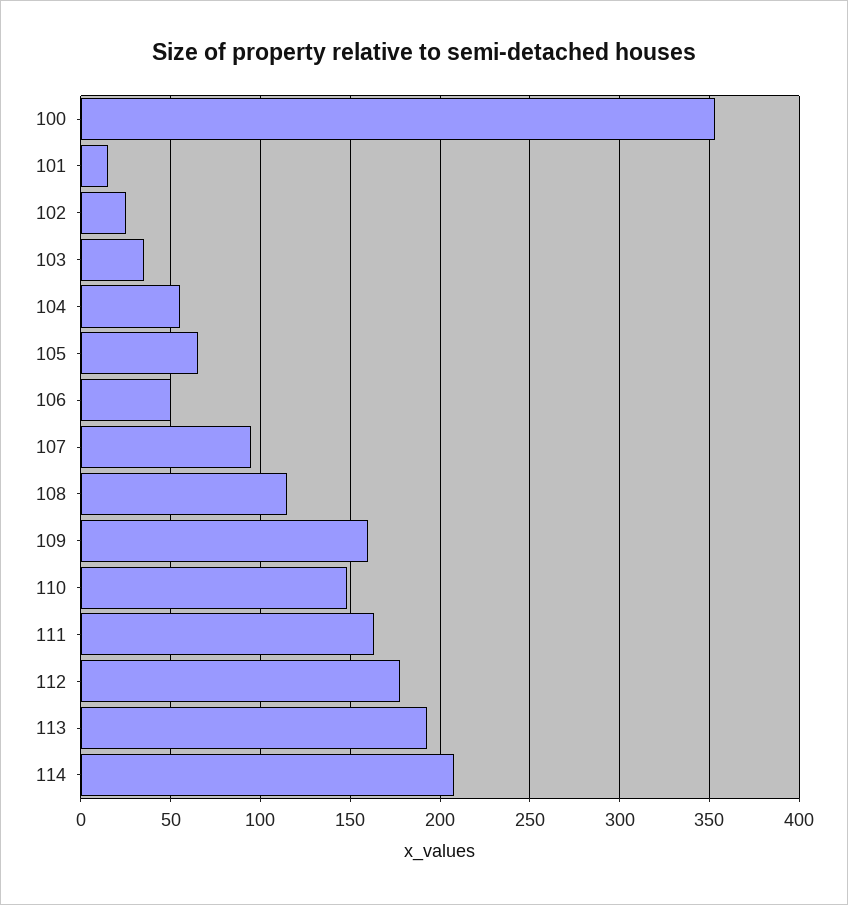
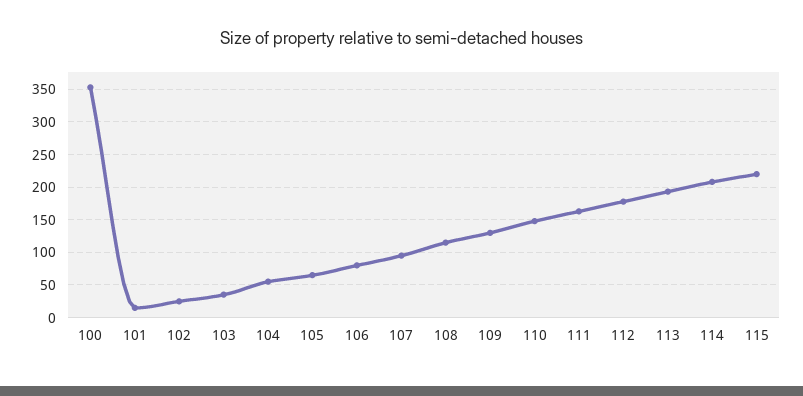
106: 50 -> 80
109: 160 -> 130
115: none -> 220

